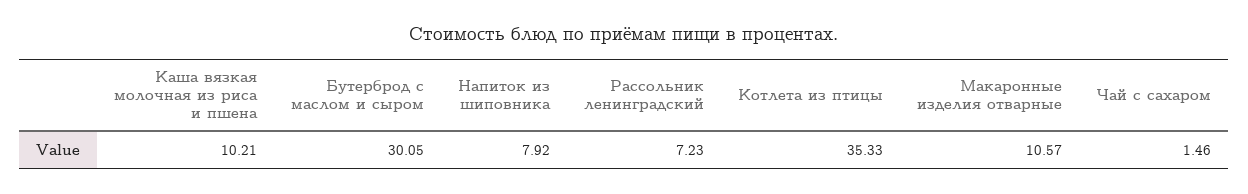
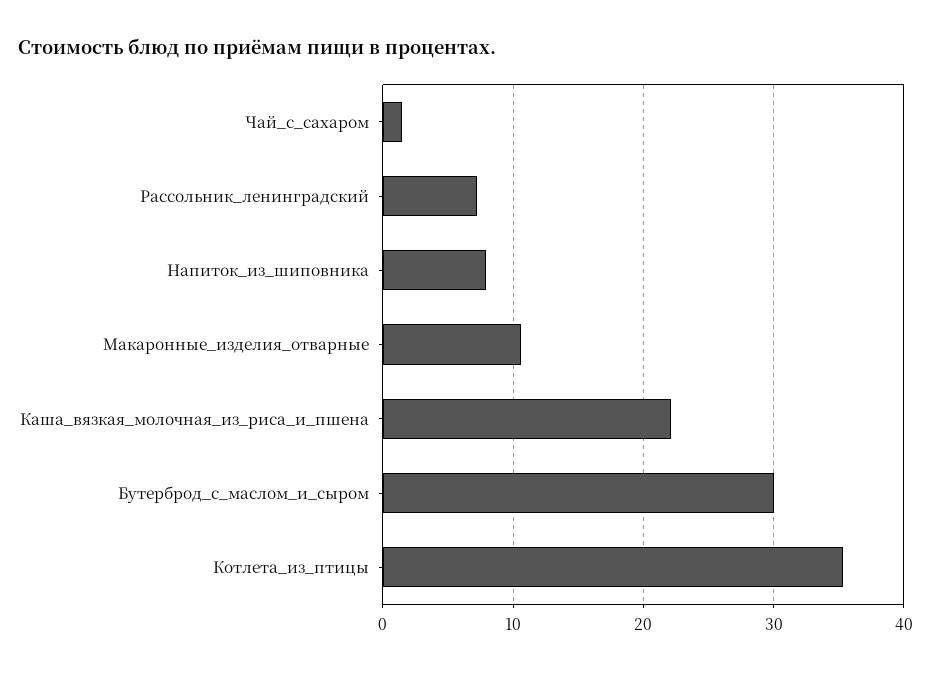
Каша вязкая молочная из риса и пшена: 10.21 -> 22

